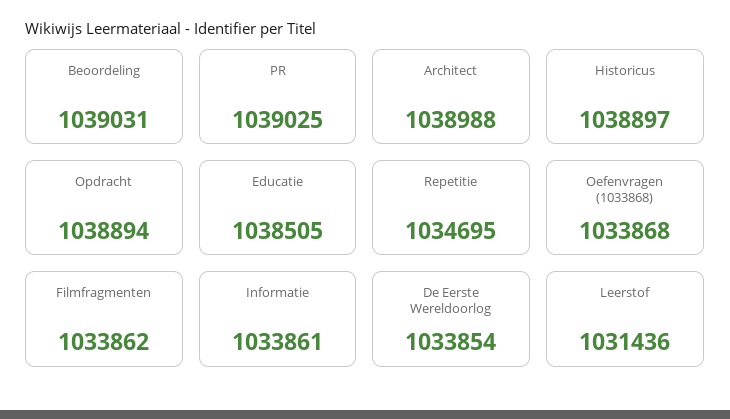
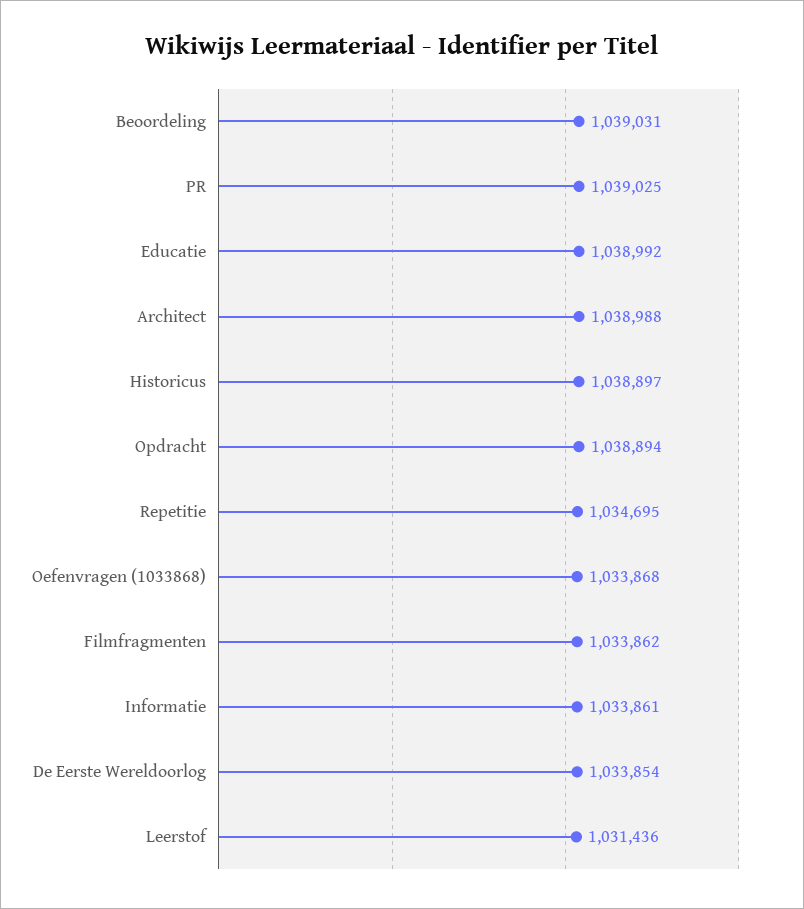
Educatie: 1038505 -> 1038992

